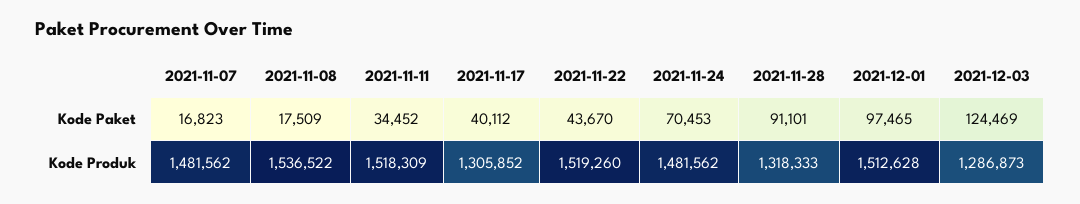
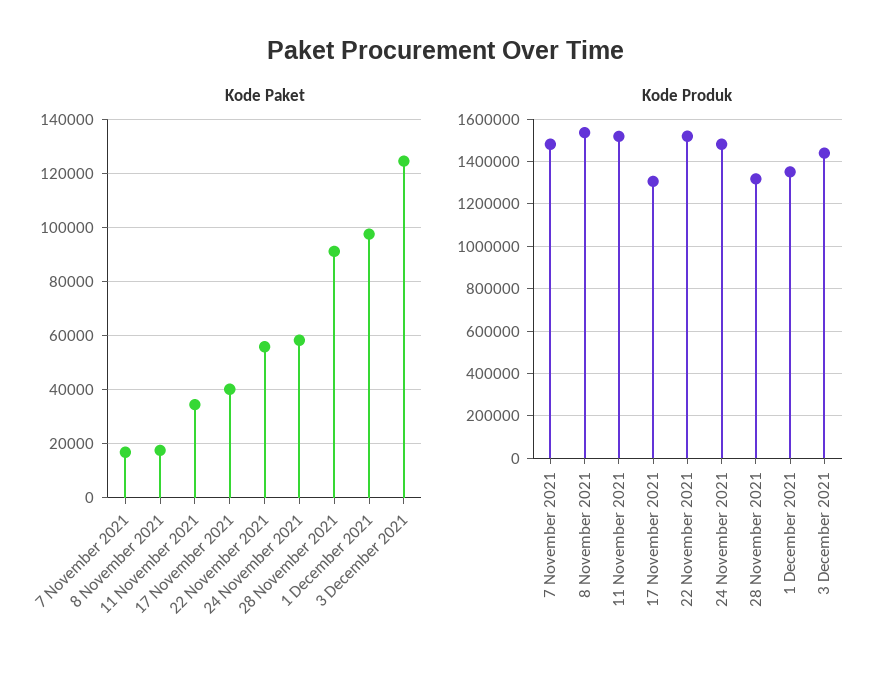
Kode Paket, 2021-11-22: 43670 -> 55000
Kode Paket, 2021-11-24: 70453 -> 57500
Kode Produk, 2021-12-01: 1512628 -> 1350000
Kode Produk, 2021-12-03: 1286873 -> 1450000

